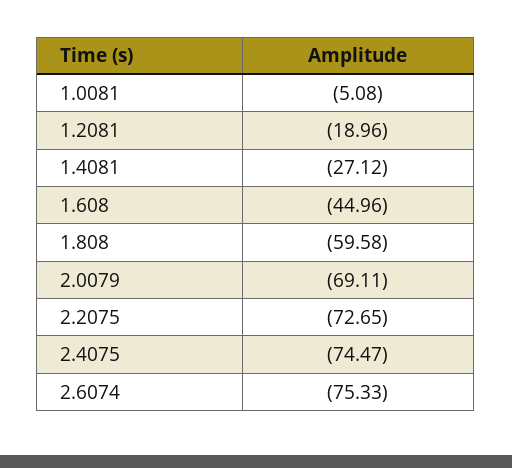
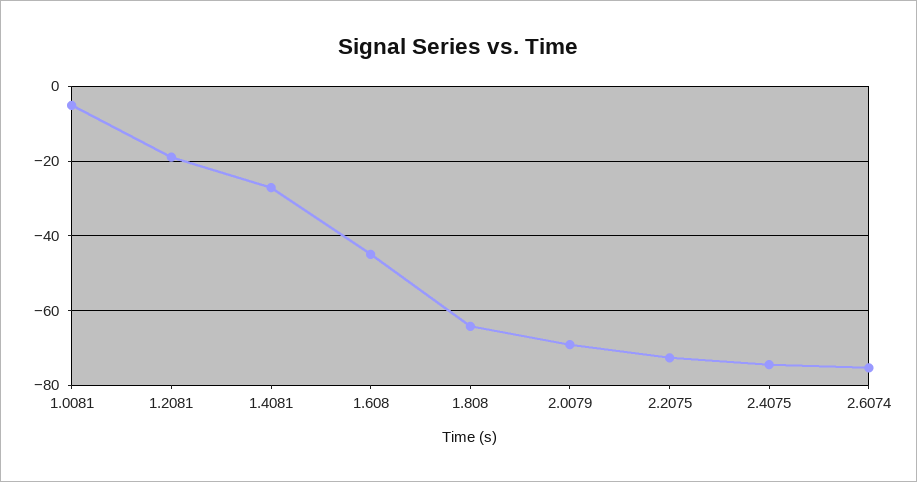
1.808: -59.58 -> -64

